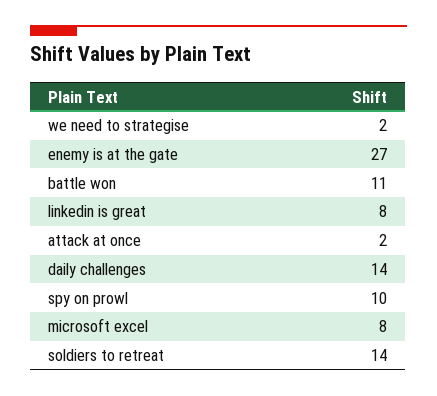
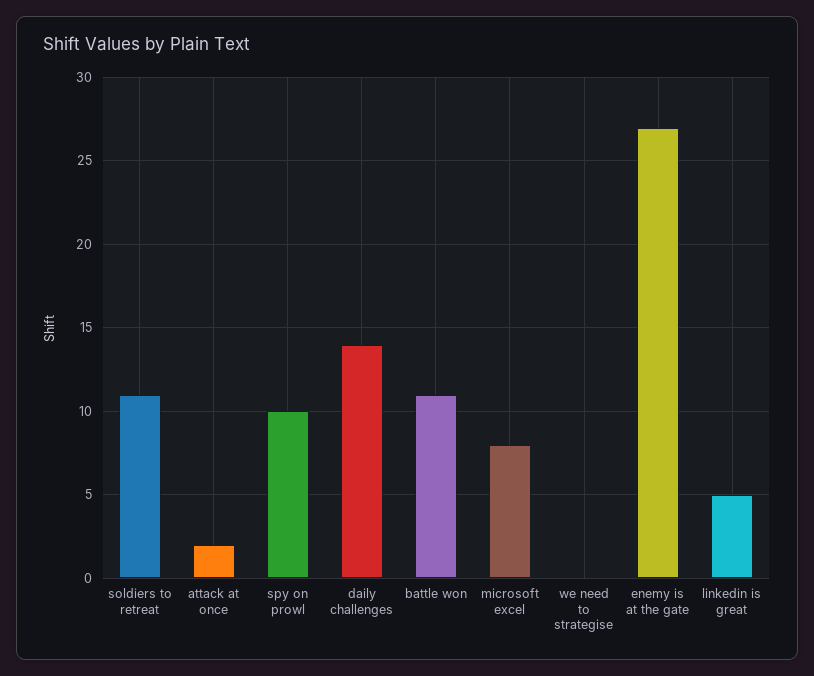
we need to strategise: 2 -> 0
linkedin is great: 8 -> 5
soldiers to retreat: 14 -> 11

